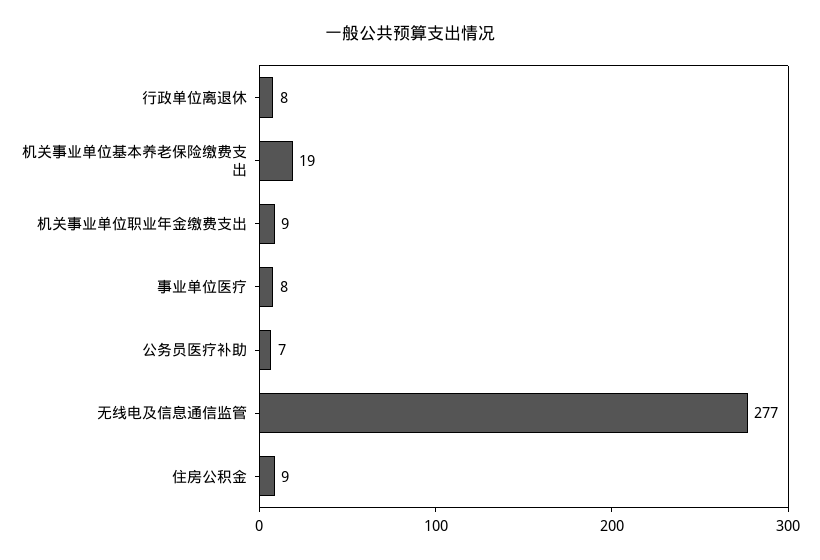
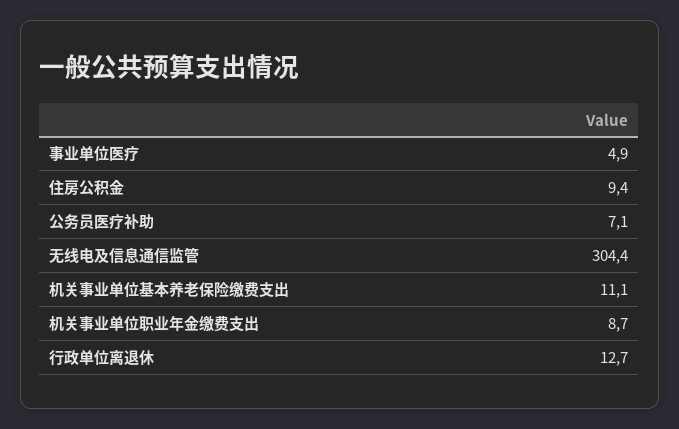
行政单位离退休: 8 -> 12.7
机关事业单位基本养老保险缴费支出: 19 -> 11.1
事业单位医疗: 8 -> 4.9
无线电及信息通信监管: 277 -> 304.4

